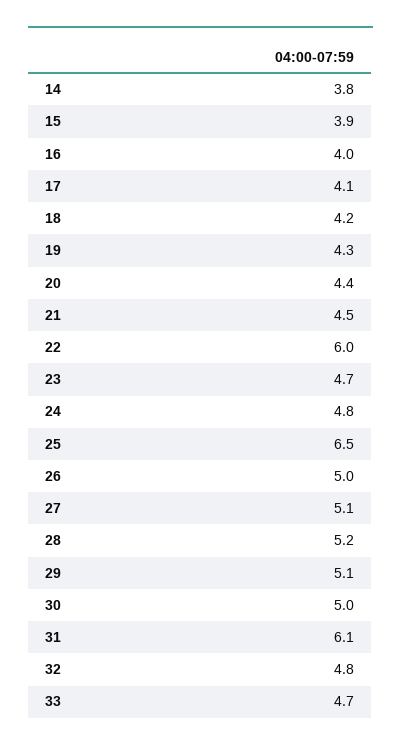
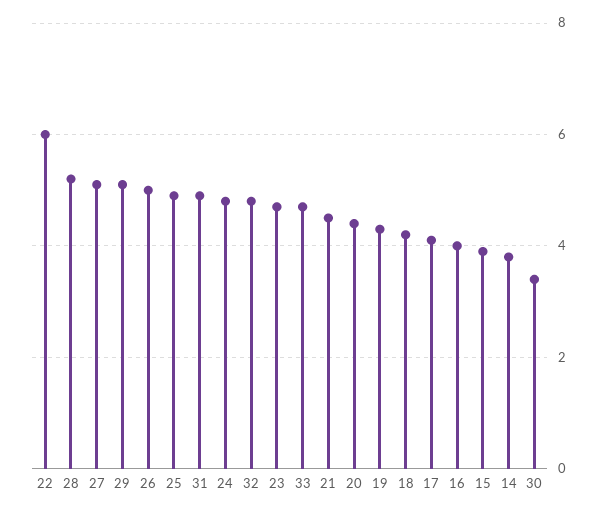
25: 6.5 -> 5
30: 5 -> 3.5
31: 6.1 -> 5

